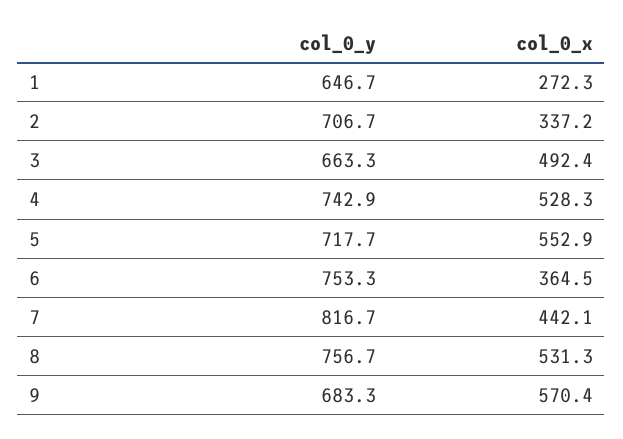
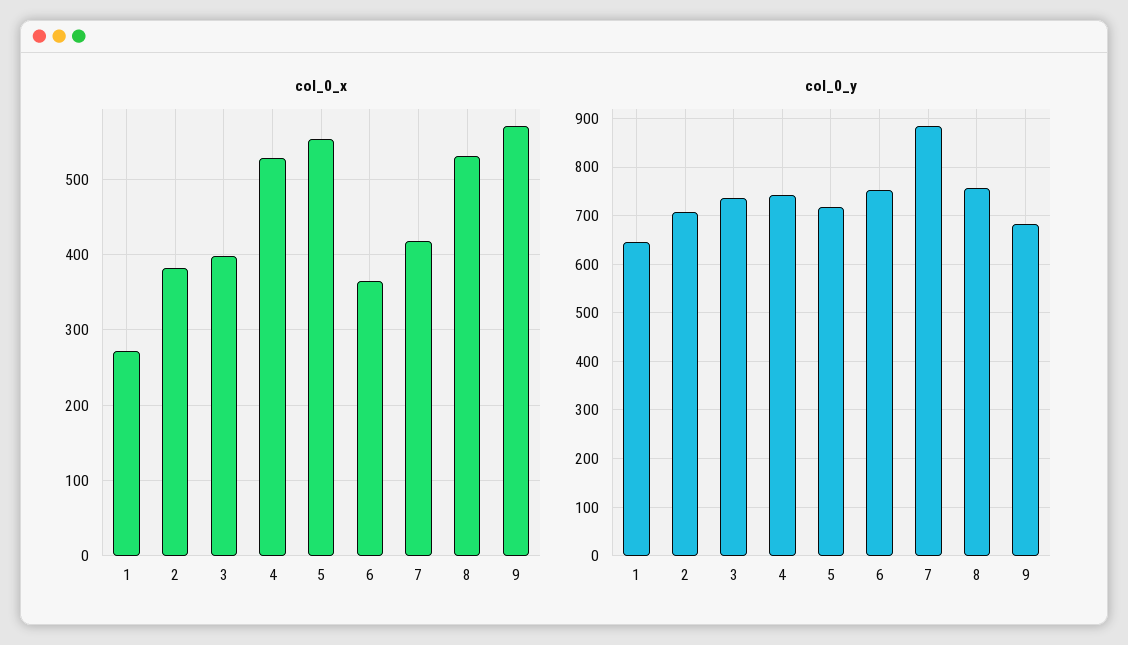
col_0_x, 2: 337.2 -> 380
col_0_y, 3: 663.3 -> 740
col_0_x, 3: 492.4 -> 400
col_0_y, 7: 816.7 -> 880
col_0_x, 7: 442.1 -> 420

